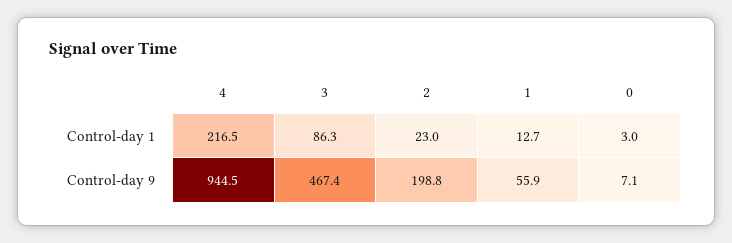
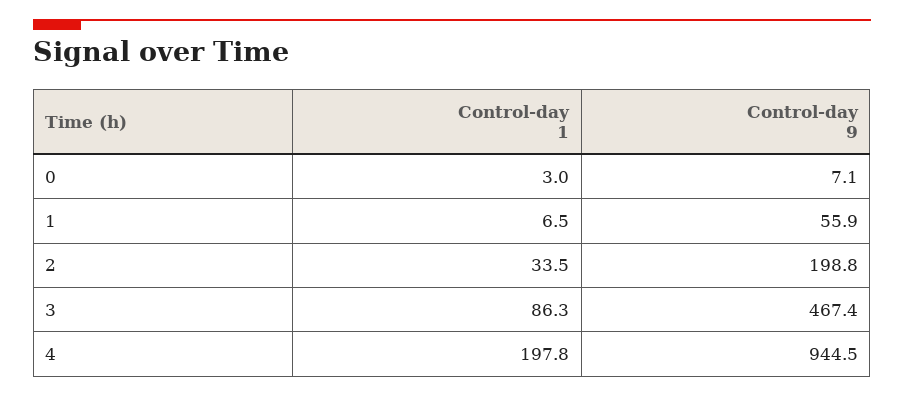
4, Control-day 1: 216.5 -> 197.8
2, Control-day 1: 23 -> 33.5
1, Control-day 1: 12.7 -> 6.5

